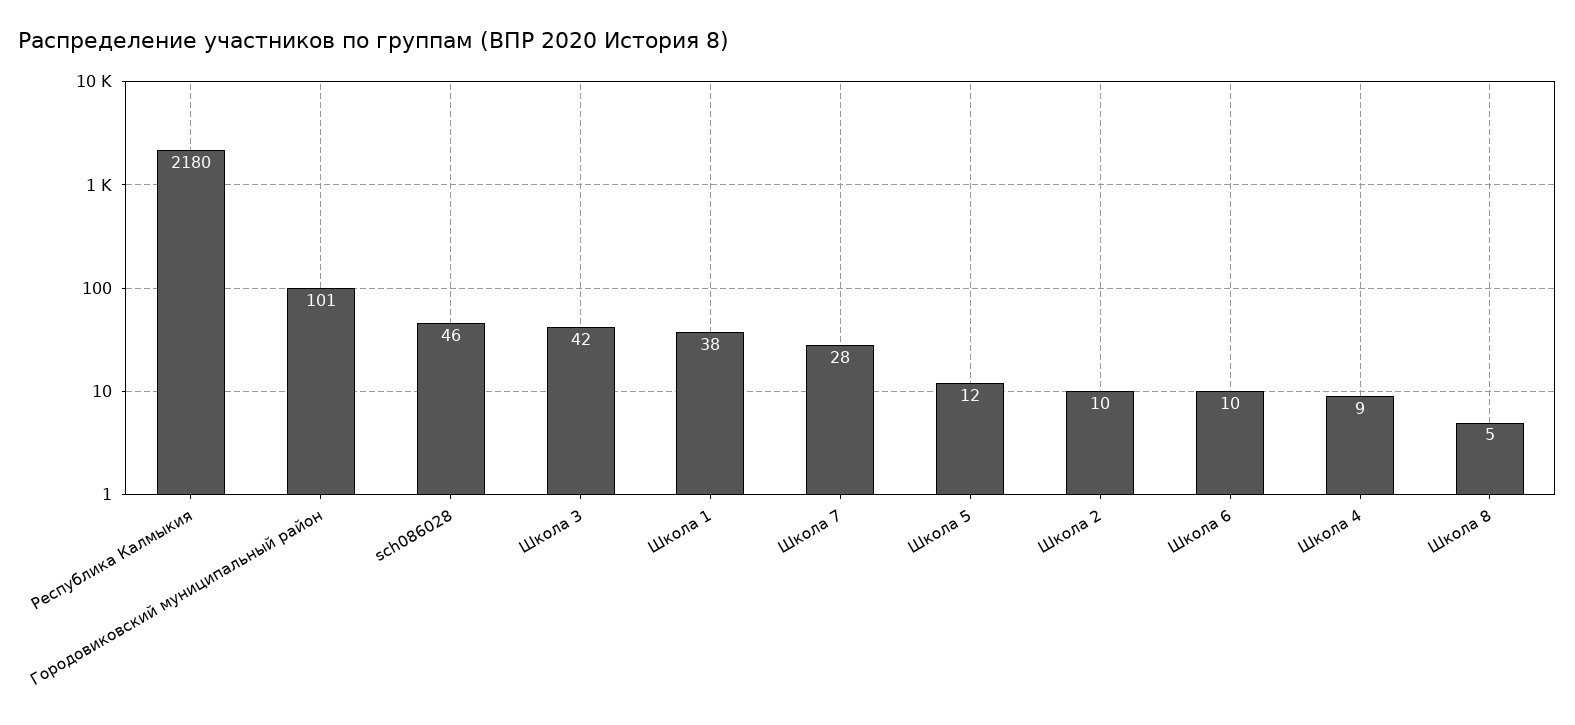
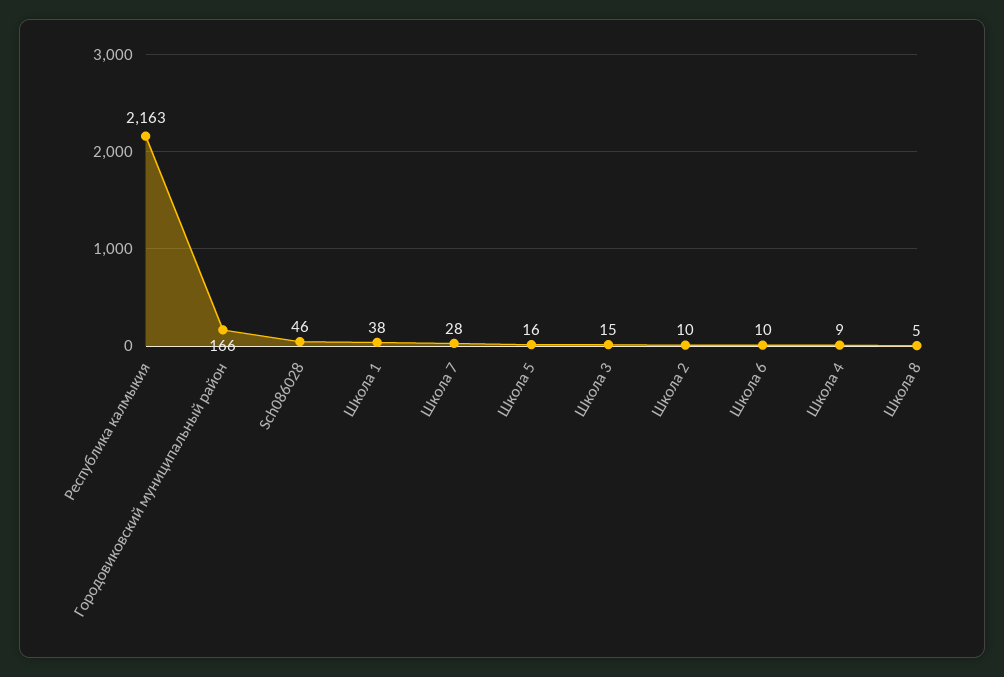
Республика Калмыкия: 2180 -> 2163
Городовиковский муниципальный район: 101 -> 166
Школа 3: 42 -> 15
Школа 5: 12 -> 16

